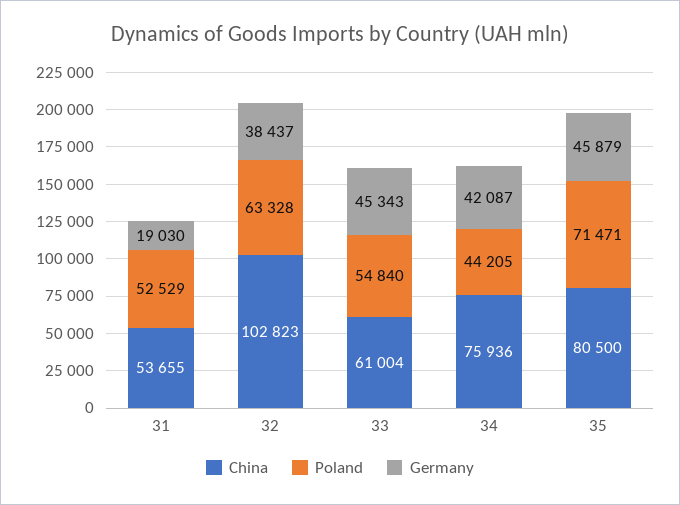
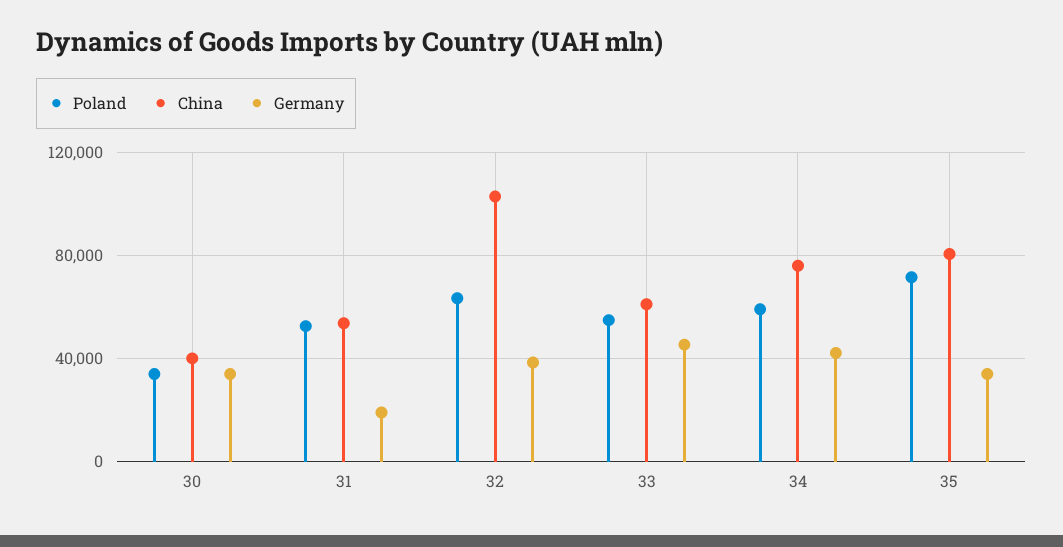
Poland, 34: 44205 -> 60000
Germany, 35: 45879 -> 35000
Poland, 30: none -> 35000
China, 30: none -> 40000
Germany, 30: none -> 35000

